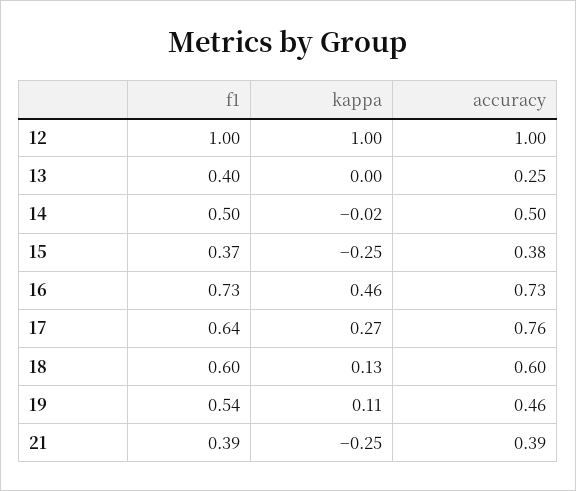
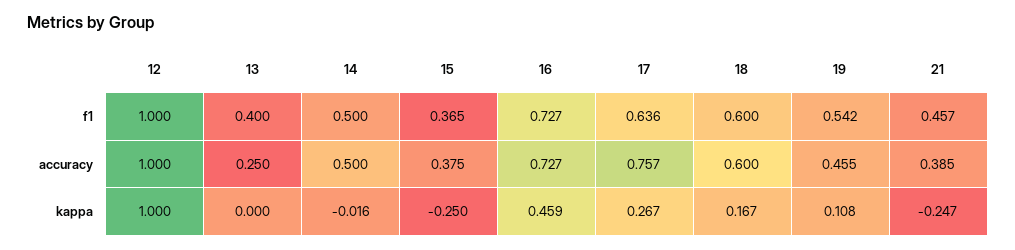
kappa, 18: 0.13 -> 0.167
f1, 21: 0.39 -> 0.457

